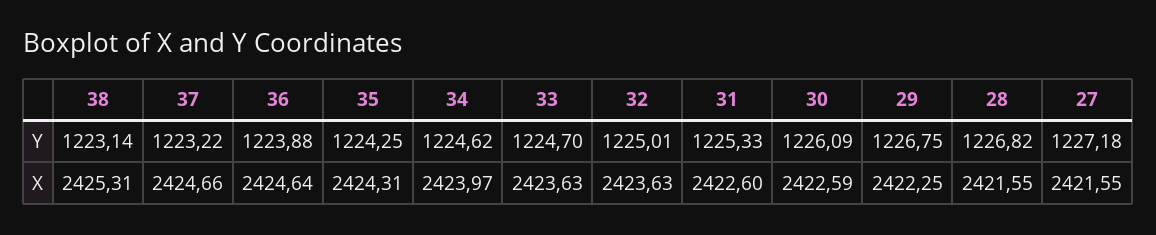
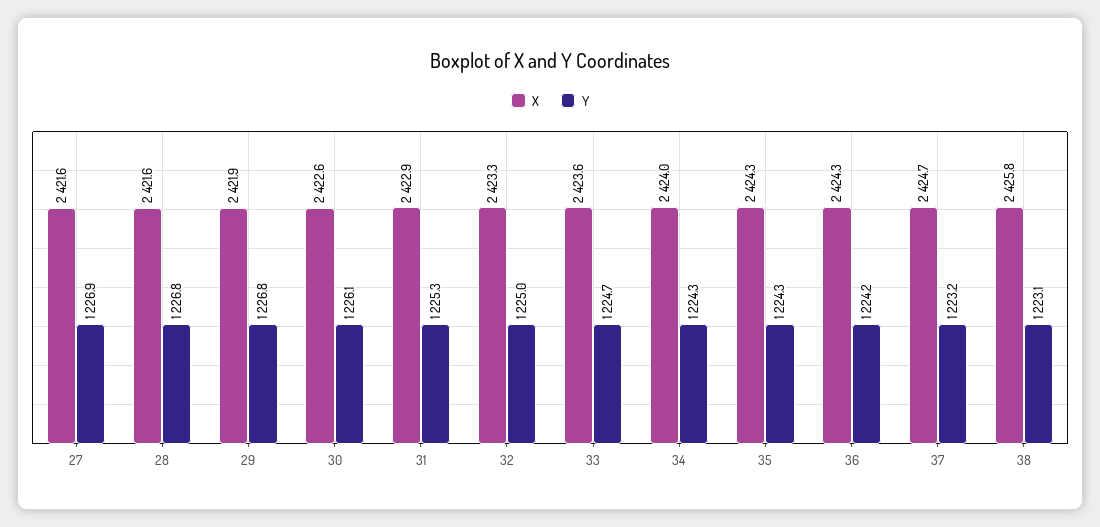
Y, 36: 1223.88 -> 1224.2
Y, 34: 1224.62 -> 1224.3
Y, 27: 1227.18 -> 1226.9
X, 38: 2425.31 -> 2425.8
X, 36: 2424.64 -> 2424.3
X, 32: 2423.63 -> 2423.3
X, 31: 2422.6 -> 2422.9
X, 29: 2422.25 -> 2421.9

